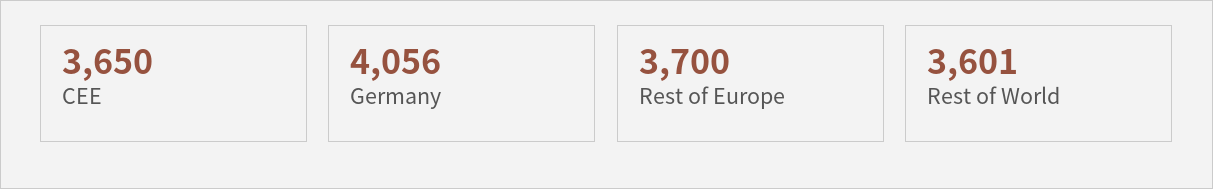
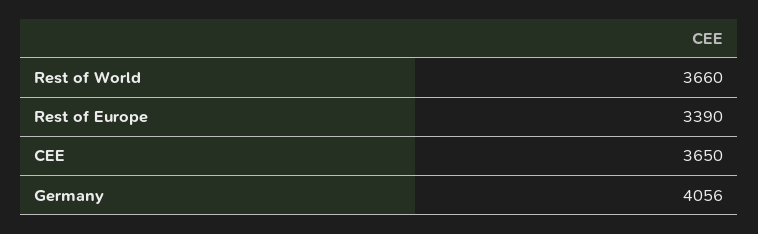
Rest of Europe: 3700 -> 3390
Rest of World: 3601 -> 3660

